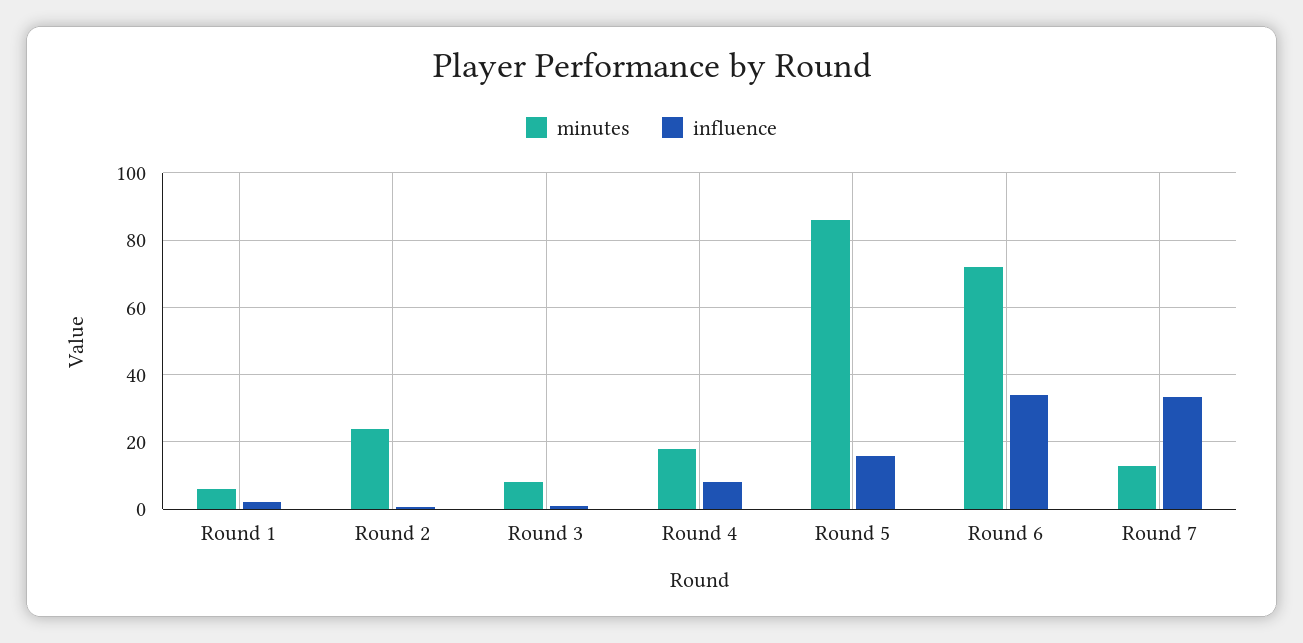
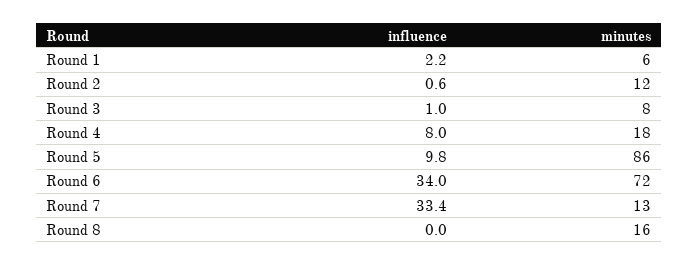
minutes, Round 2: 24 -> 12
influence, Round 5: 16 -> 9.8
influence, Round 8: none -> 0
minutes, Round 8: none -> 16

